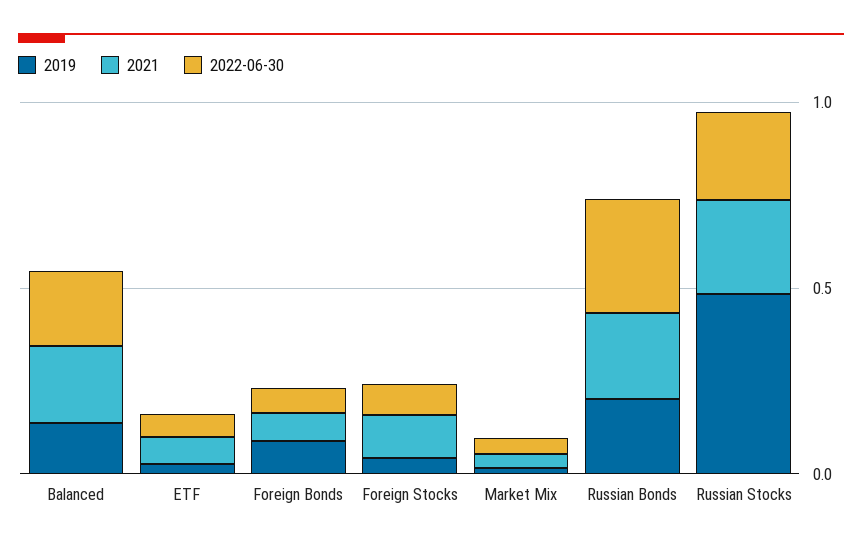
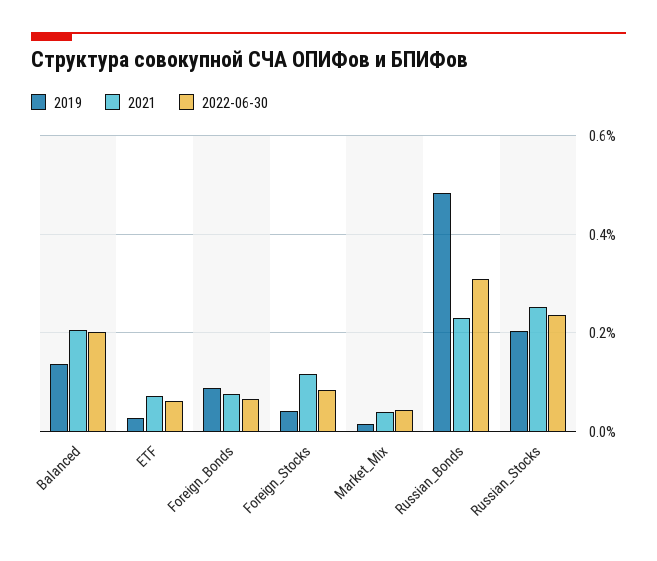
2019, Russian Bonds: 0.2 -> 0.48
2019, Russian Stocks: 0.5 -> 0.2

